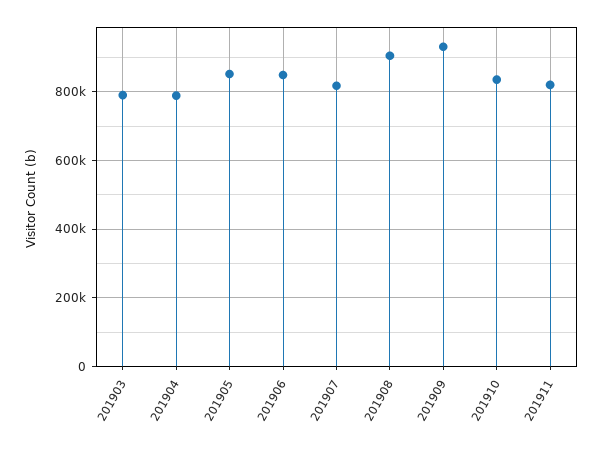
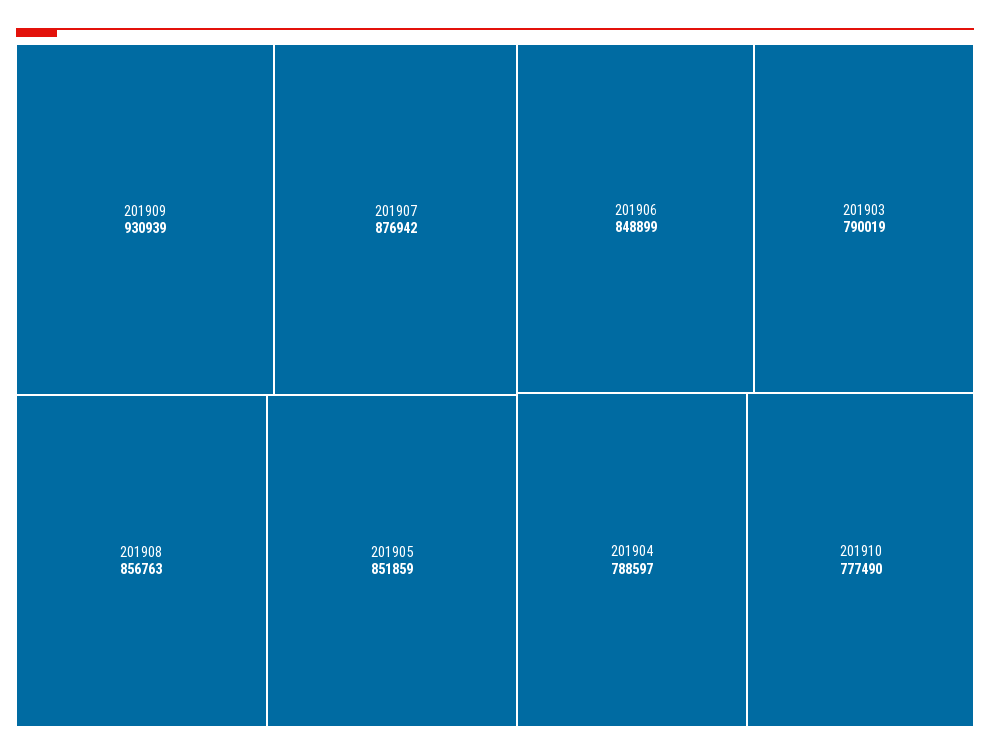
201907: 820000 -> 876942
201908: 900000 -> 856763
201910: 840000 -> 777490
201911: 820000 -> none

